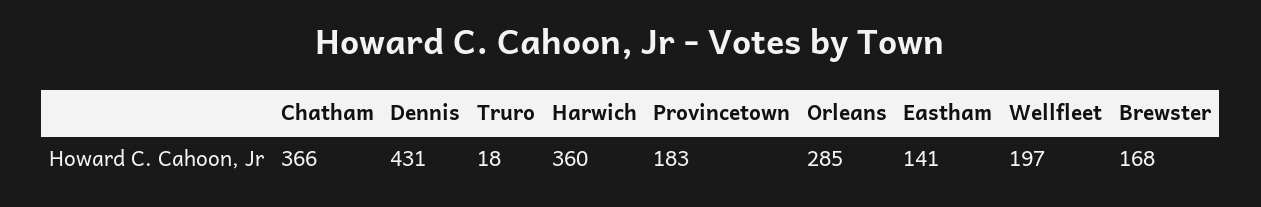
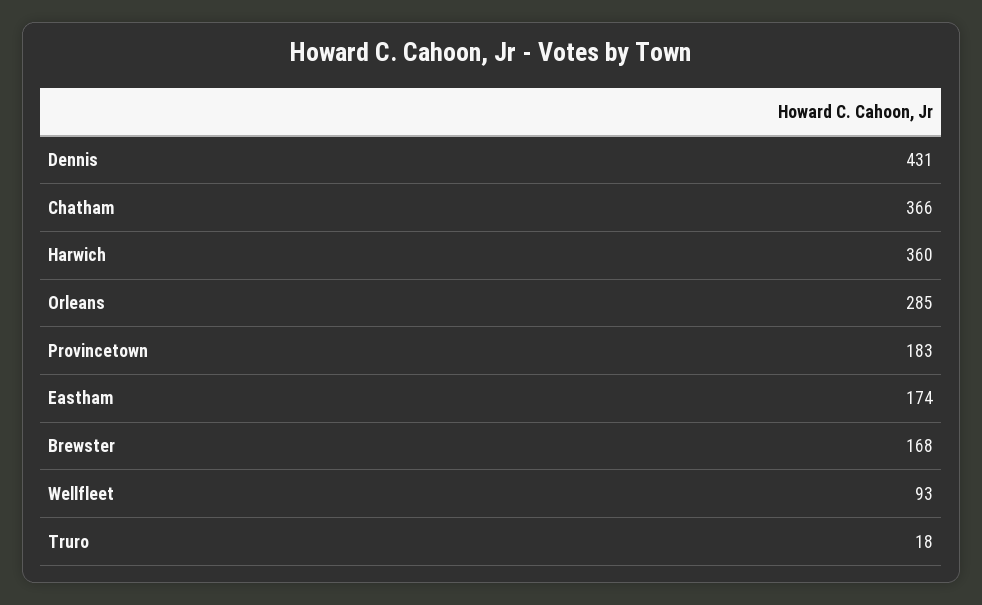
Eastham: 141 -> 174
Wellfleet: 197 -> 93

